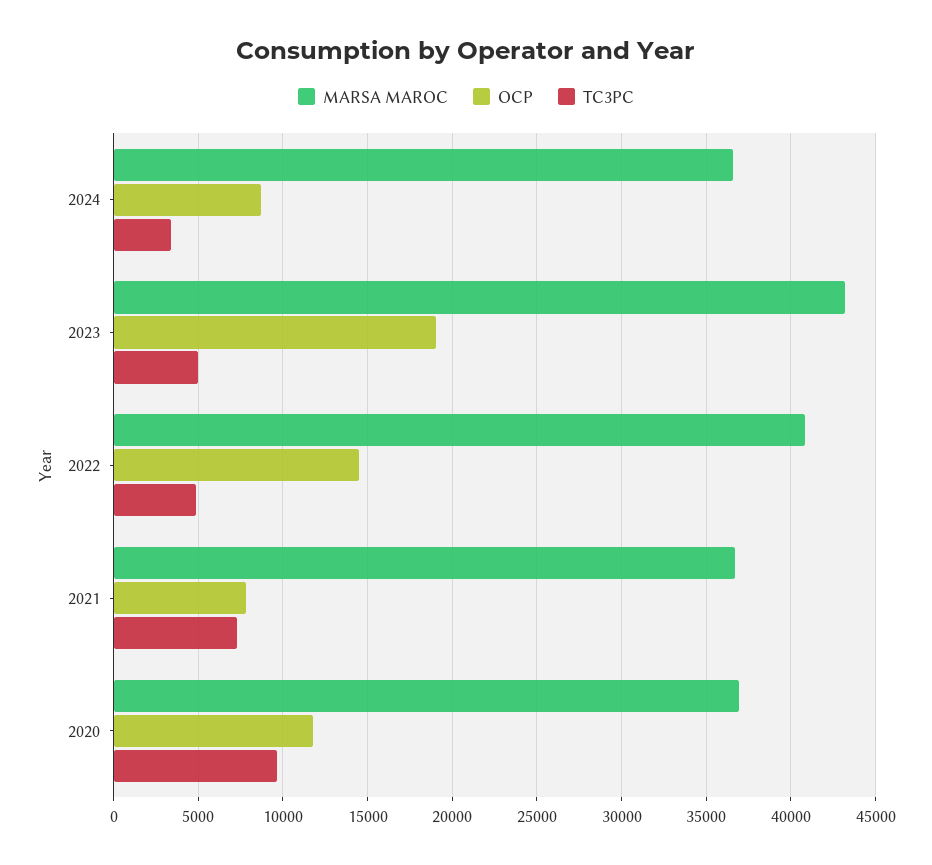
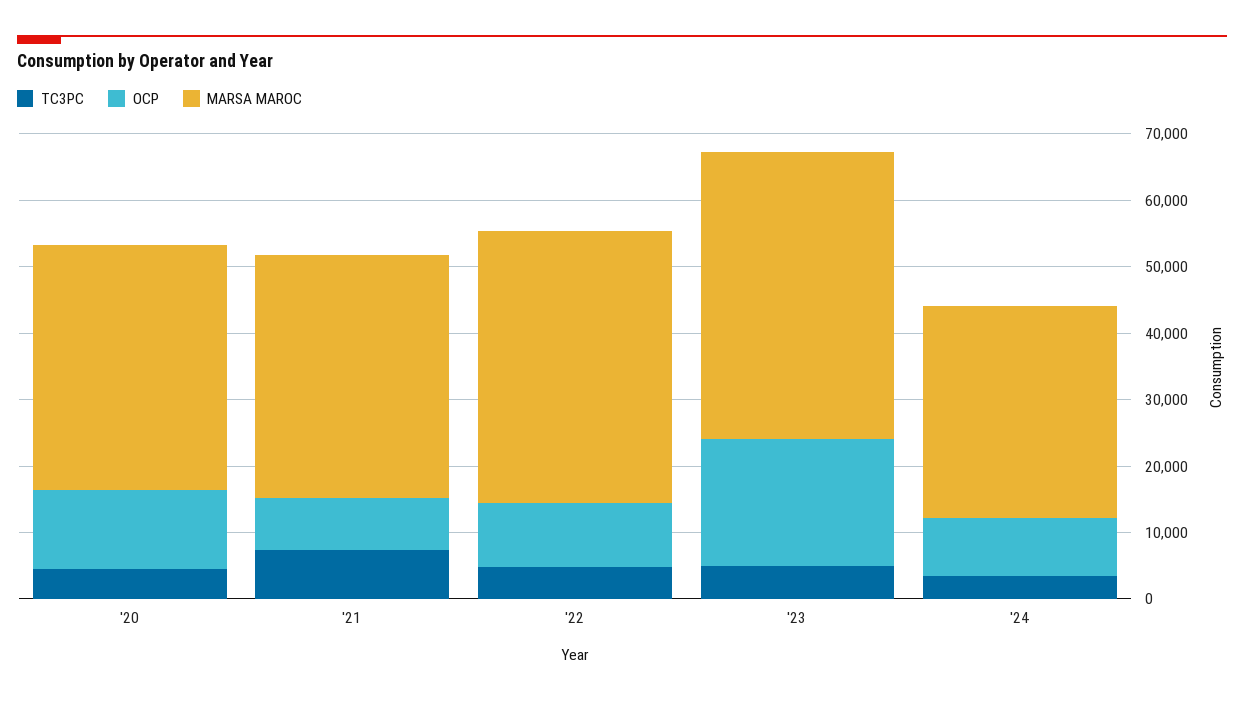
MARSA MAROC, 2024: 36500 -> 32000
OCP, 2022: 14500 -> 10000
TC3PC, 2020: 9500 -> 4000

